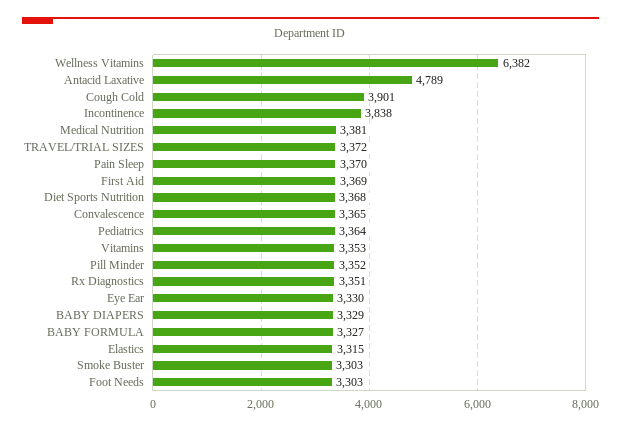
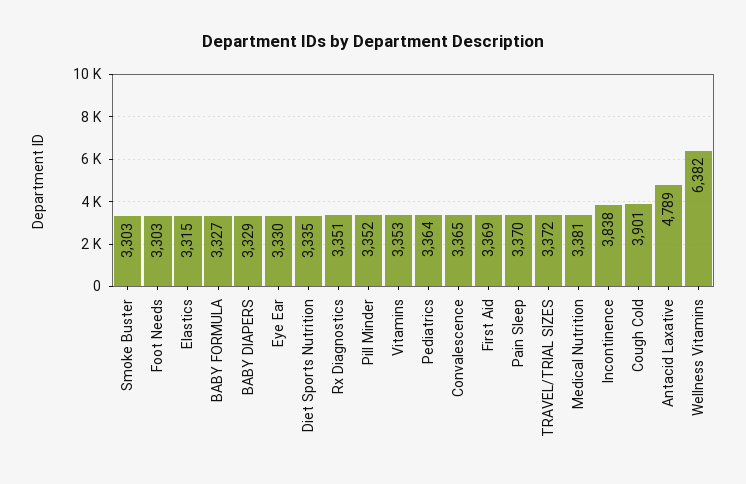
Diet Sports Nutrition: 3368 -> 3335

